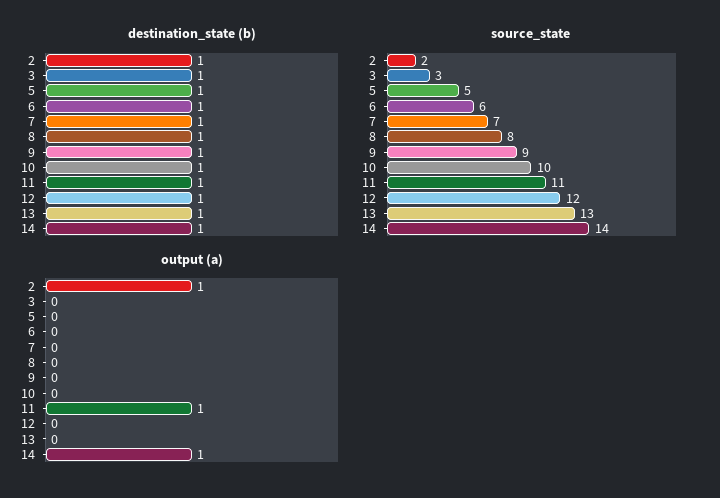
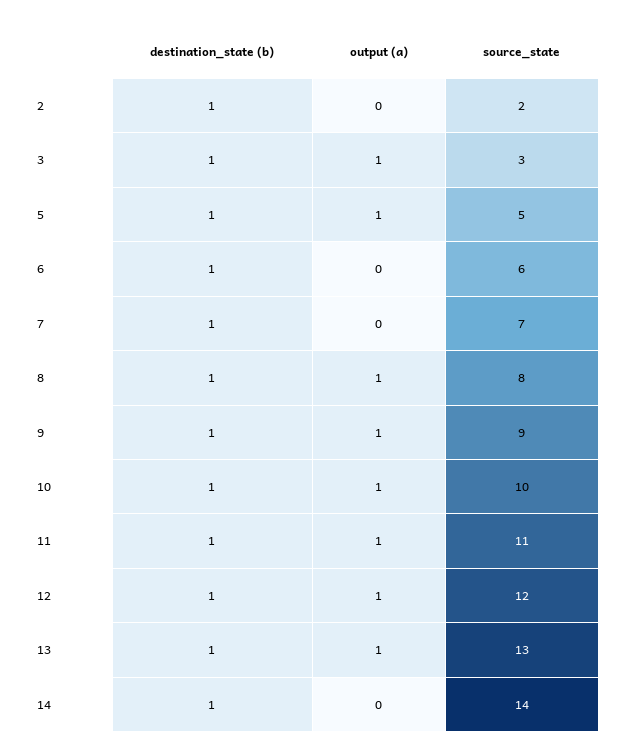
output (a), 2: 1 -> 0
output (a), 3: 0 -> 1
output (a), 5: 0 -> 1
output (a), 8: 0 -> 1
output (a), 9: 0 -> 1
output (a), 10: 0 -> 1
output (a), 12: 0 -> 1
output (a), 13: 0 -> 1
output (a), 14: 1 -> 0

